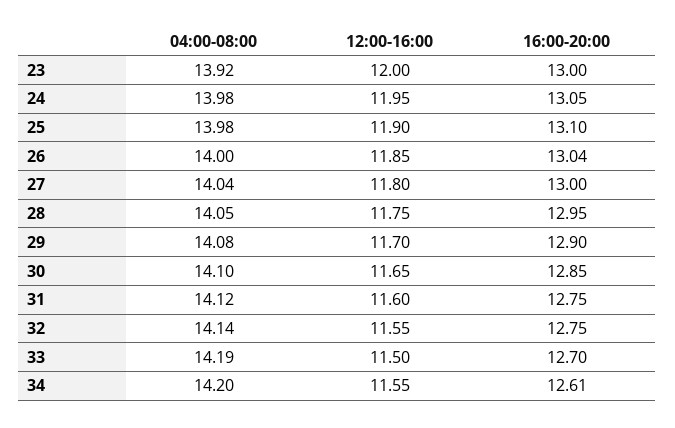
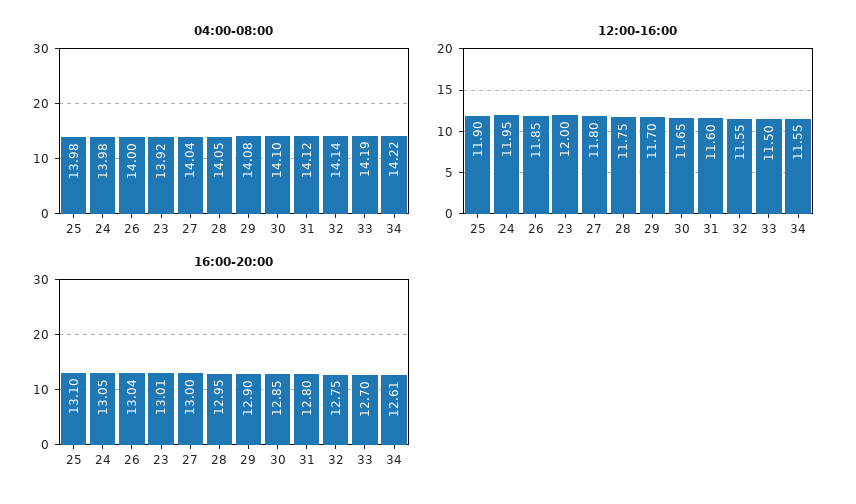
16:00-20:00, 23: 13 -> 13.01
16:00-20:00, 31: 12.75 -> 12.8
04:00-08:00, 34: 14.2 -> 14.22

